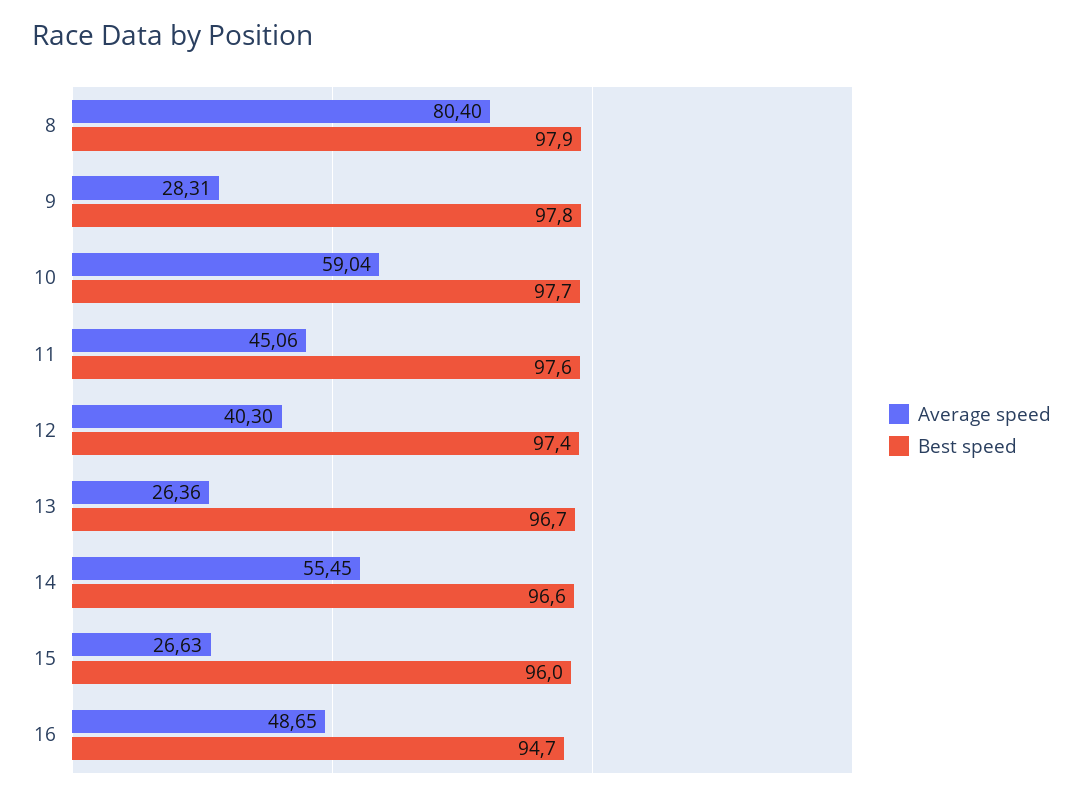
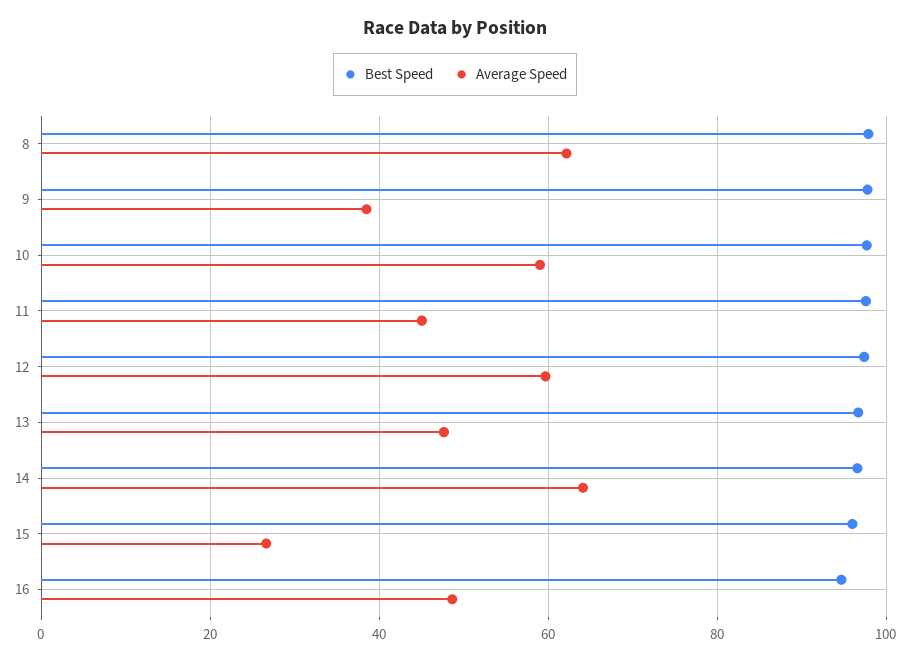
Average speed, 8: 80.4 -> 62
Average speed, 9: 28.31 -> 38
Average speed, 12: 40.3 -> 60
Average speed, 13: 26.36 -> 48
Average speed, 14: 55.45 -> 64

